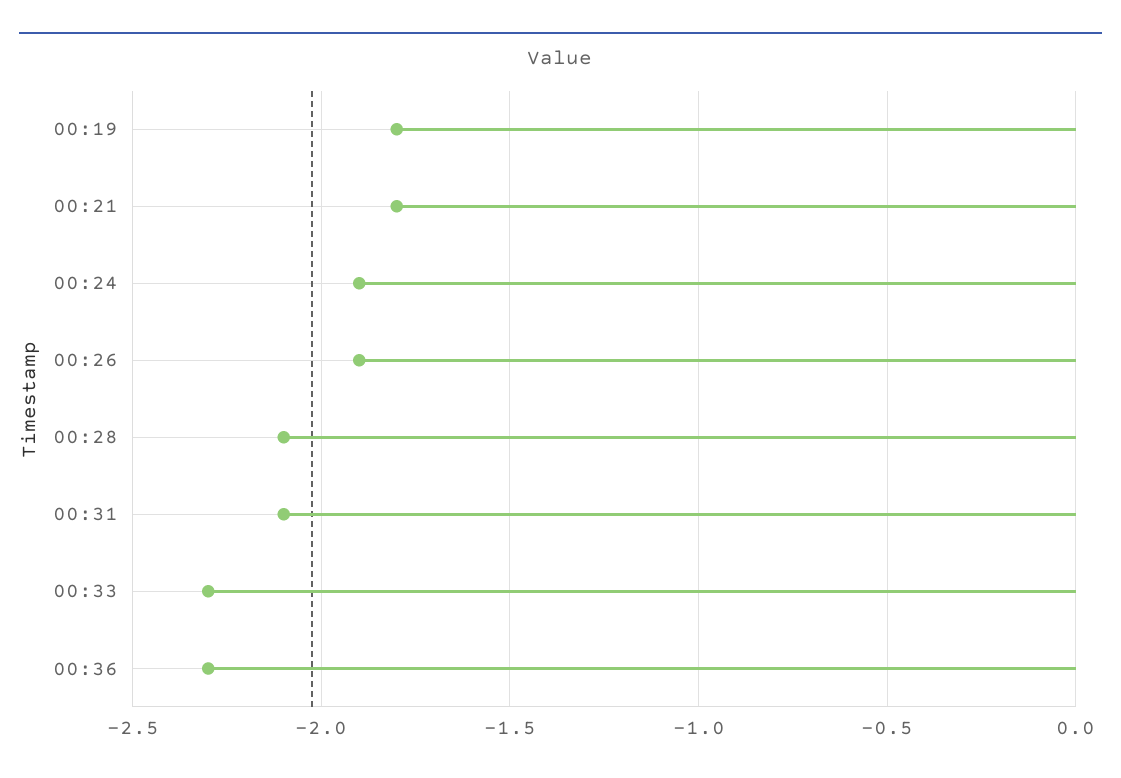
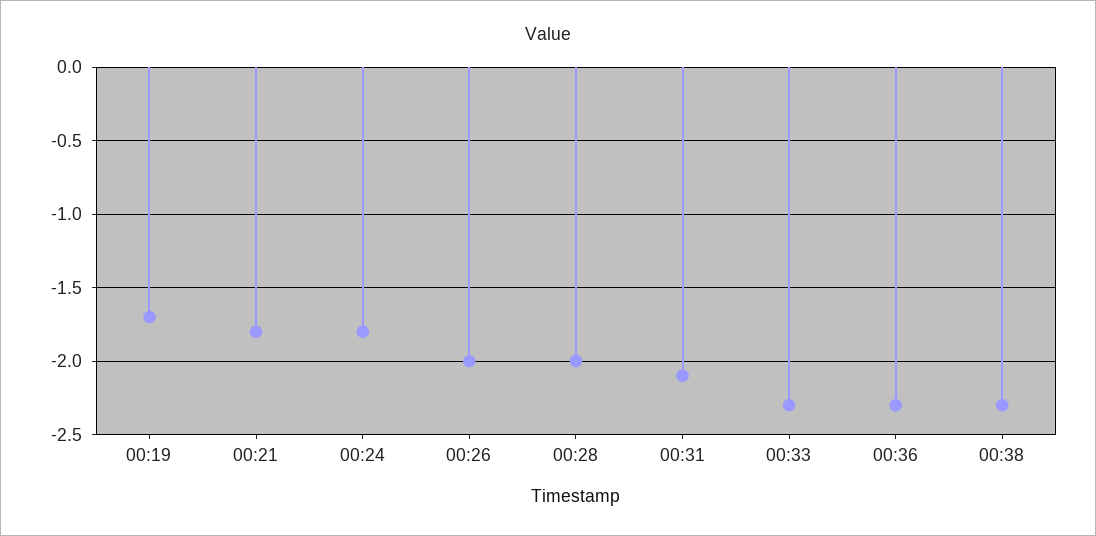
00:19: -1.8 -> -1.7
00:24: -1.9 -> -1.8
00:26: -1.9 -> -2
00:28: -2.1 -> -2
00:38: none -> -2.3

